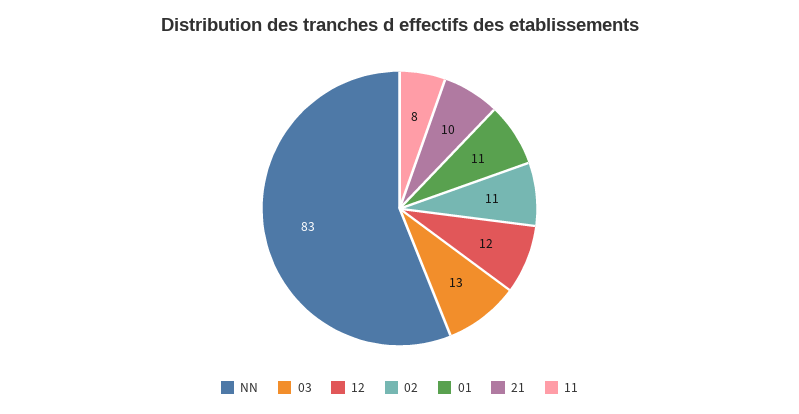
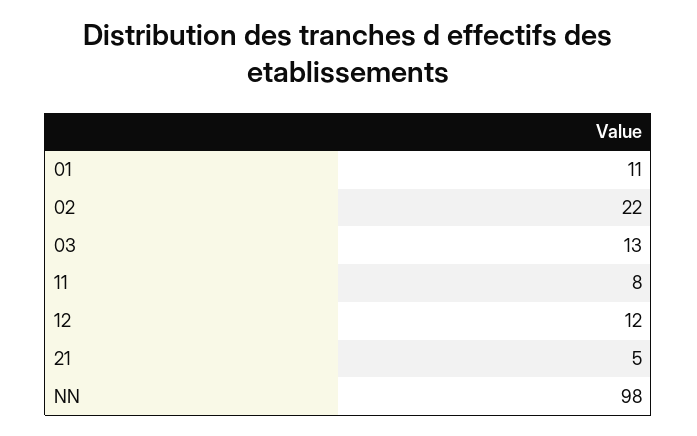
NN: 83 -> 98
02: 11 -> 22
21: 10 -> 5

